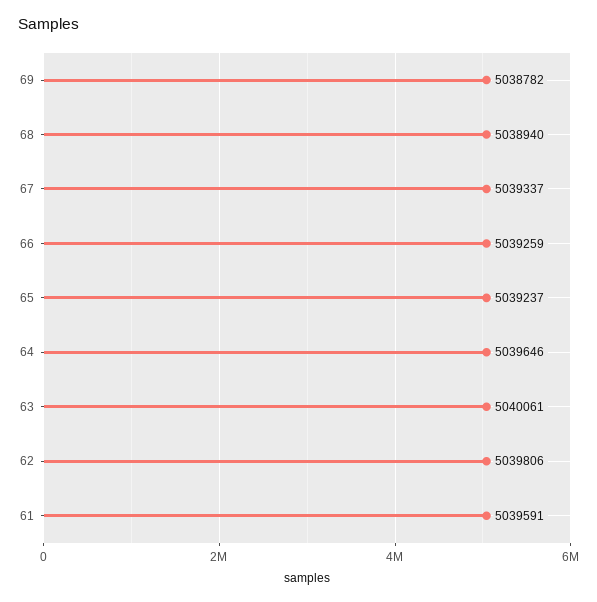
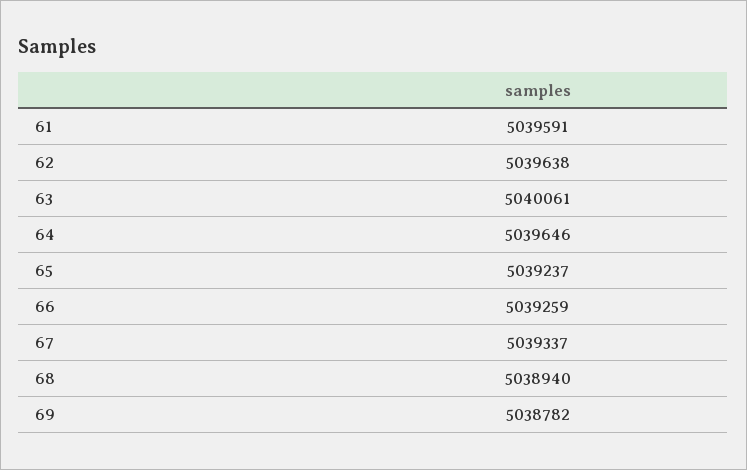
62: 5039806 -> 5039638

